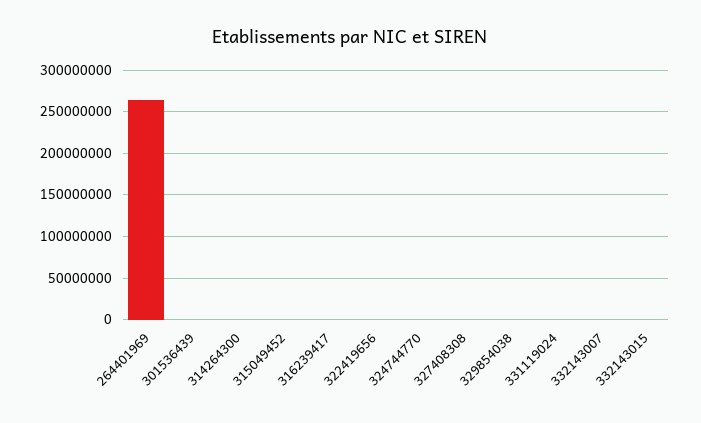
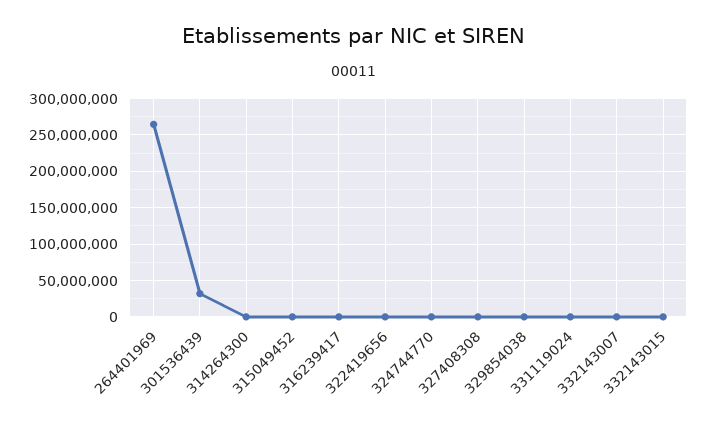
301536439: 0 -> 30000000

